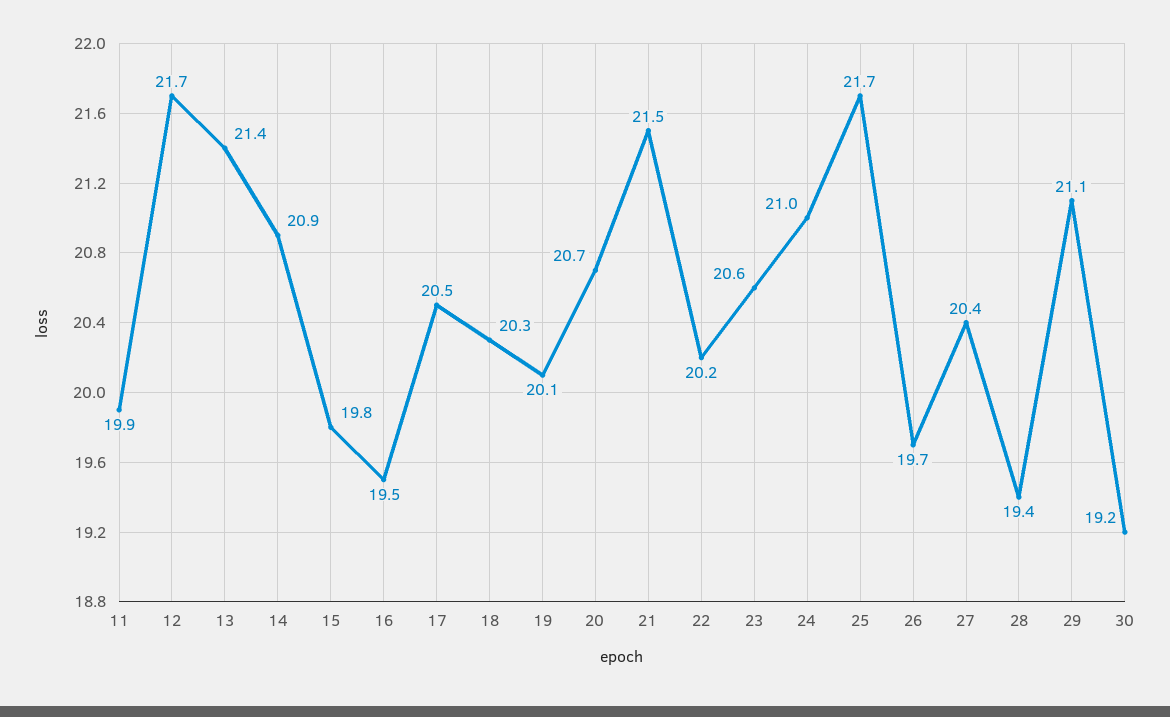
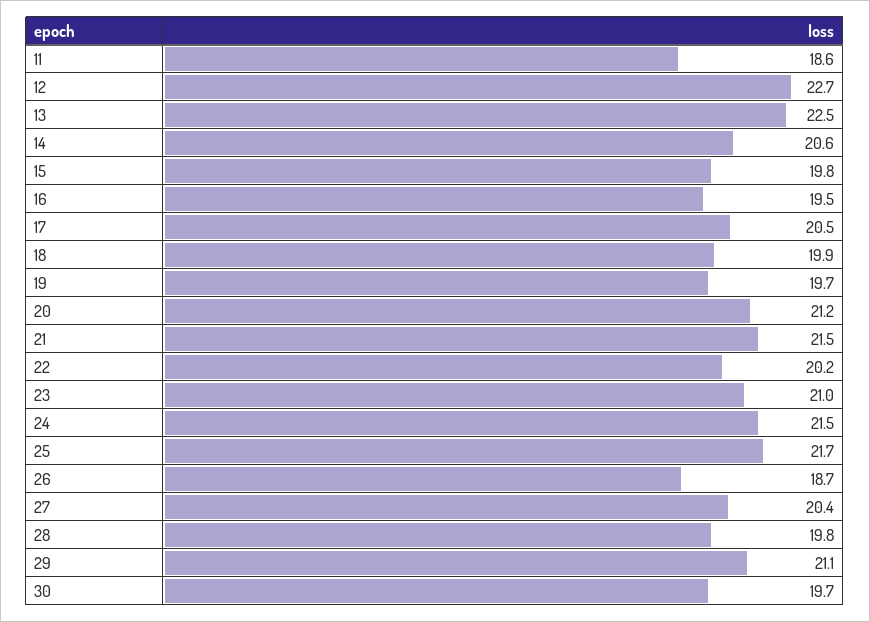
11: 19.9 -> 18.6
12: 21.7 -> 22.7
13: 21.4 -> 22.5
14: 20.9 -> 20.6
18: 20.3 -> 19.9
19: 20.1 -> 19.7
20: 20.7 -> 21.2
23: 20.6 -> 21
24: 21 -> 21.5
26: 19.7 -> 18.7
28: 19.4 -> 19.8
30: 19.2 -> 19.7

